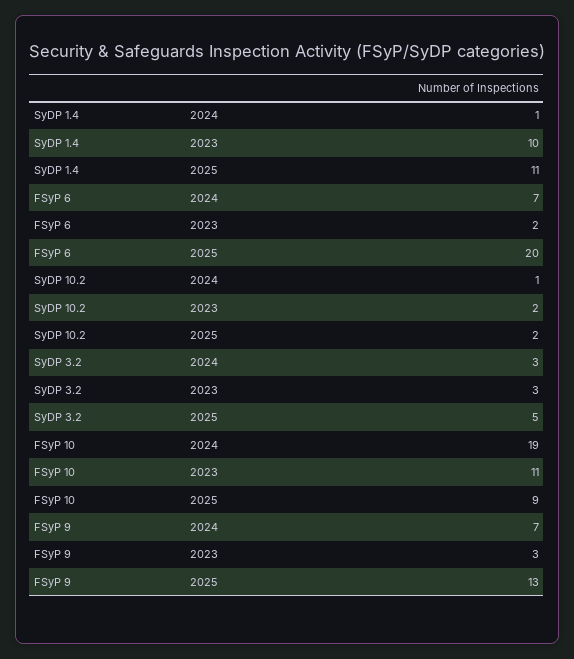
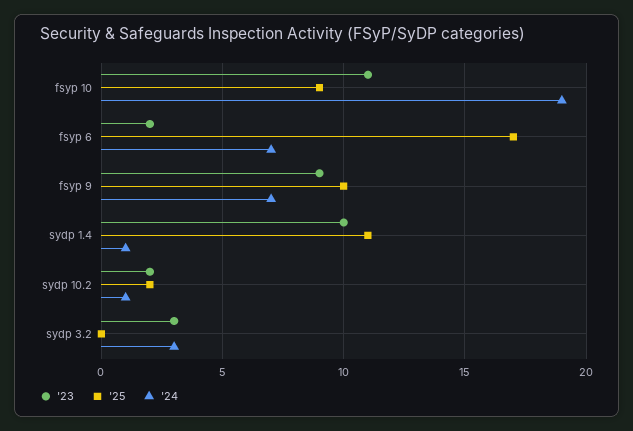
2025, FSyP 6: 20 -> 17
2025, SyDP 3.2: 5 -> 0
2023, FSyP 9: 3 -> 9
2025, FSyP 9: 13 -> 10

